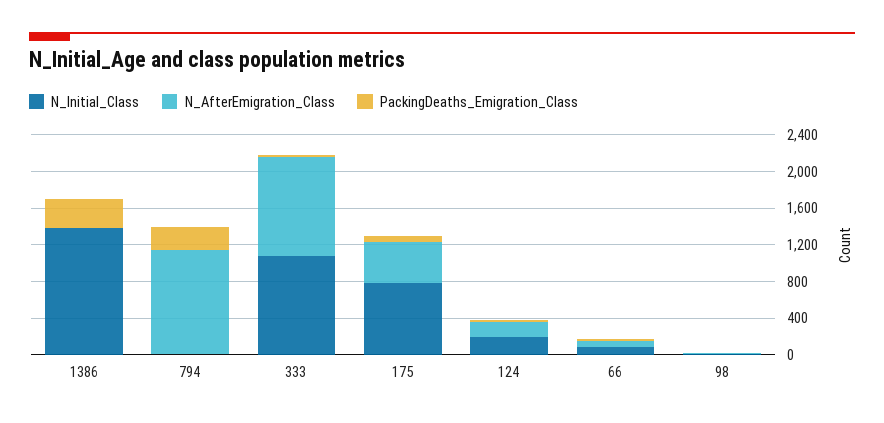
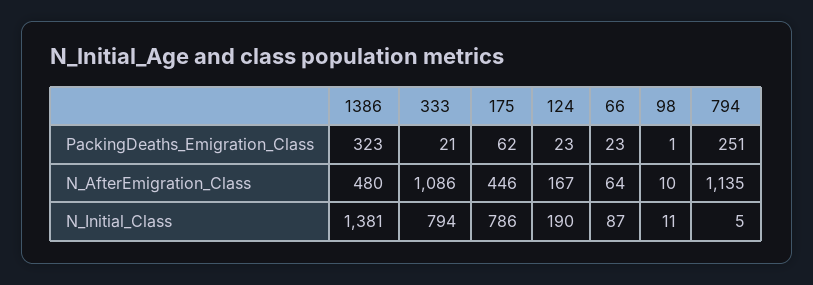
N_AfterEmigration_Class, 1386: 0 -> 480
N_Initial_Class, 333: 1100 -> 794

